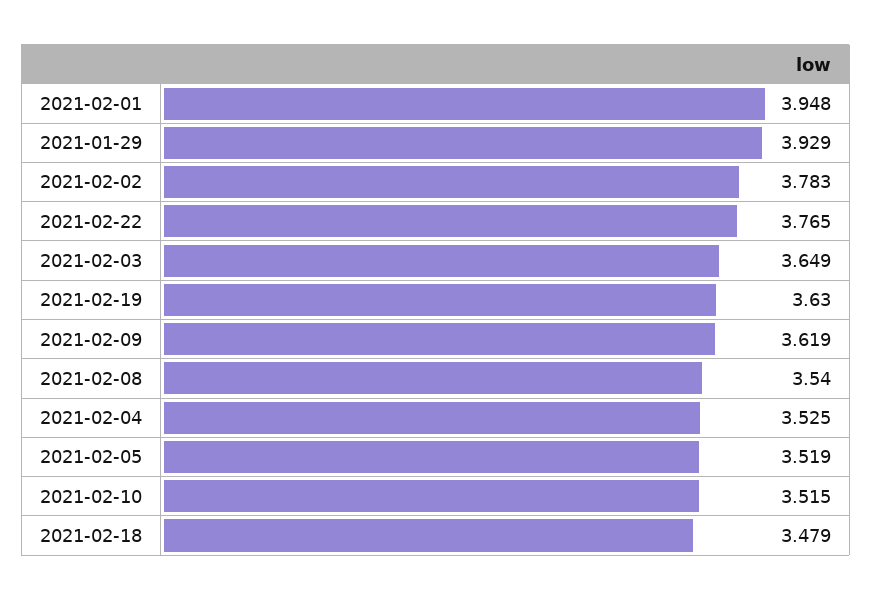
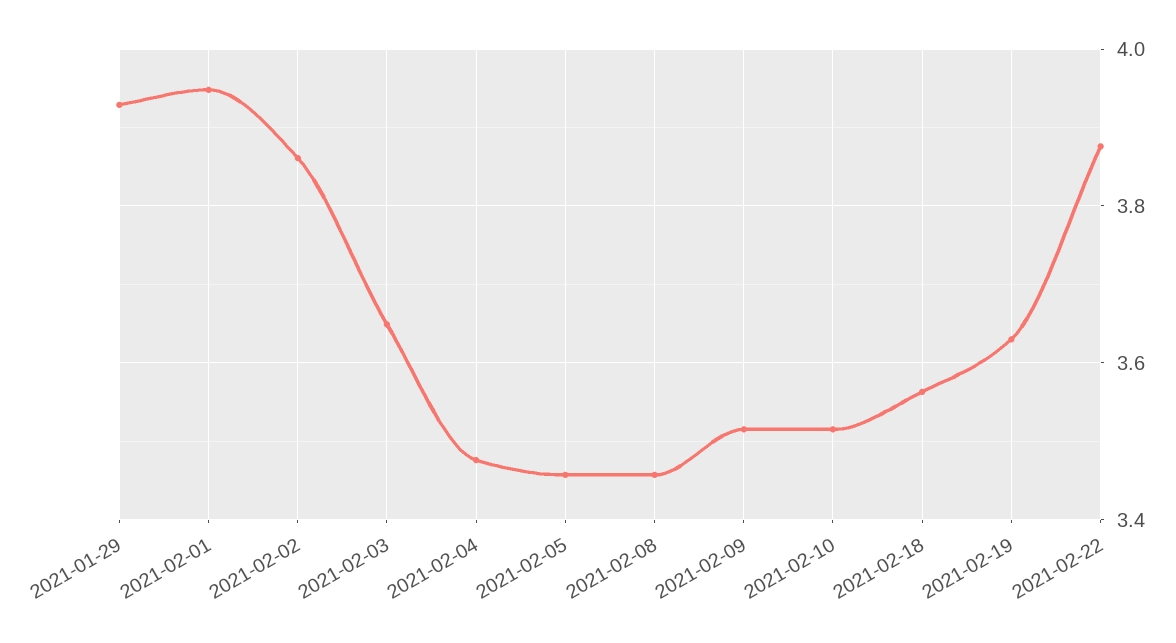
2021-02-02: 3.783 -> 3.86
2021-02-22: 3.765 -> 3.88
2021-02-09: 3.619 -> 3.52
2021-02-08: 3.54 -> 3.46
2021-02-04: 3.525 -> 3.48
2021-02-05: 3.519 -> 3.46
2021-02-18: 3.479 -> 3.56

